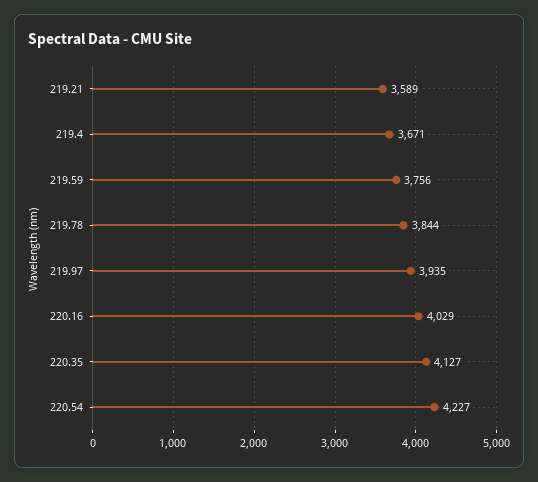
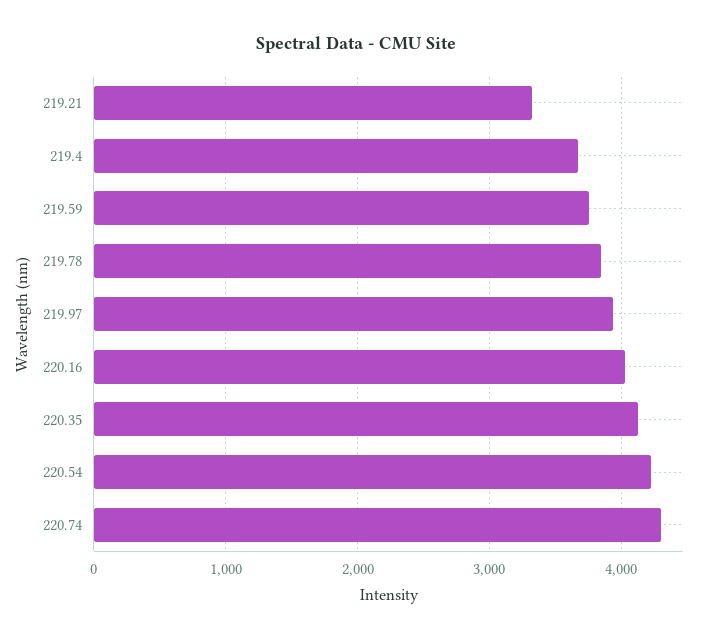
219.21: 3589 -> 3300
220.74: none -> 4300

